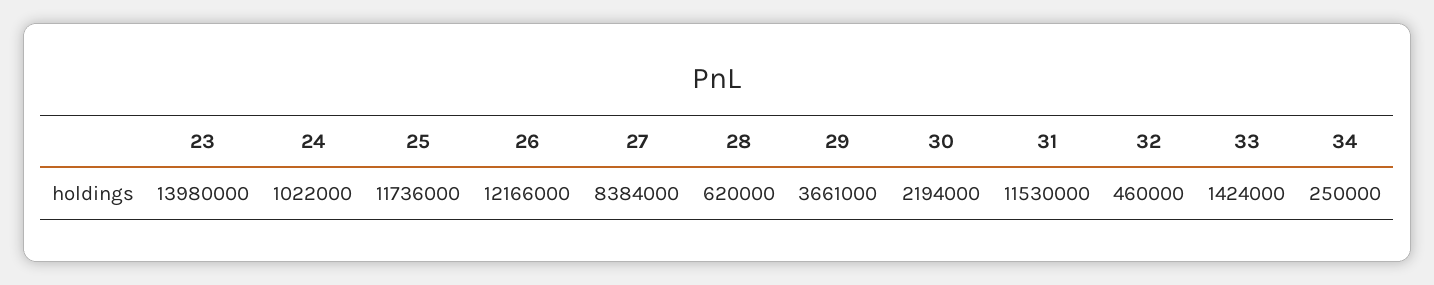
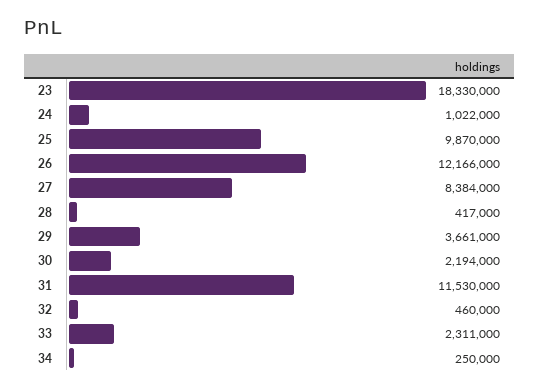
23: 13980000 -> 18330000
25: 11736000 -> 9870000
28: 620000 -> 417000
33: 1424000 -> 2311000

